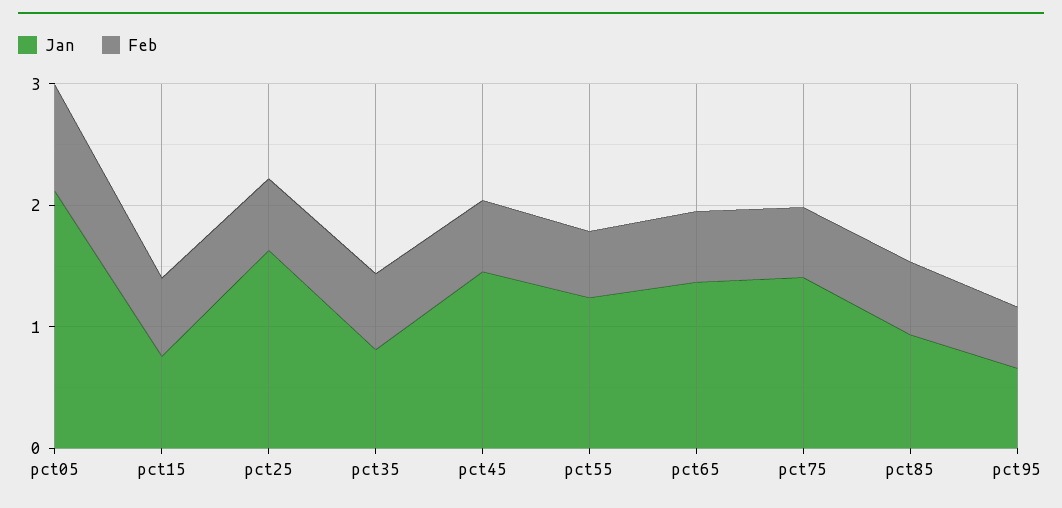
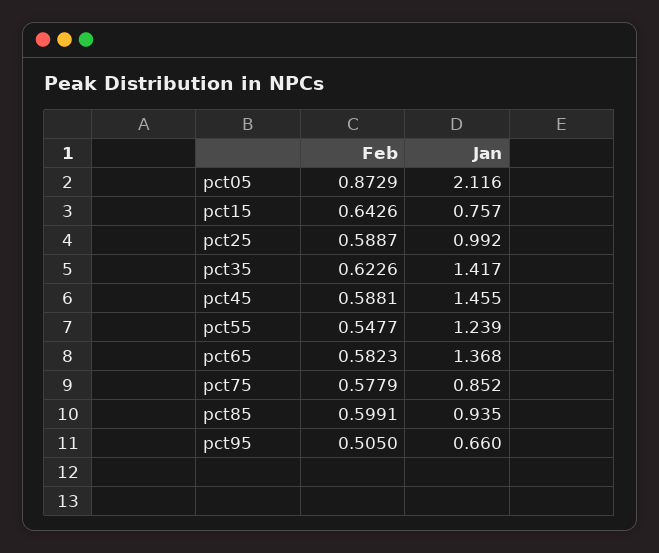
Jan, pct25: 1.6 -> 0.992
Jan, pct35: 0.8 -> 1.417
Jan, pct75: 1.4 -> 0.852

